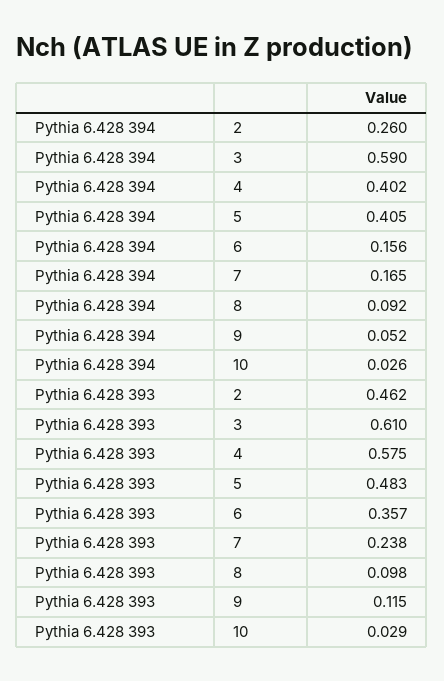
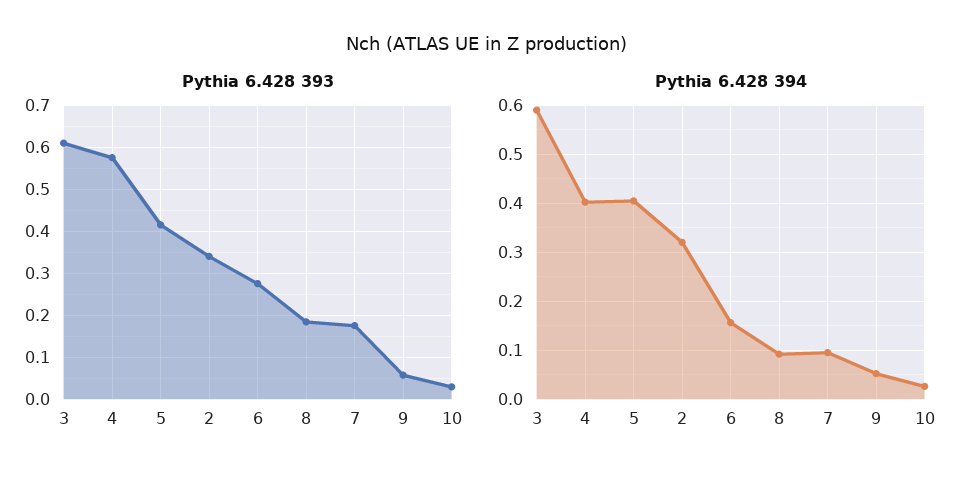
Pythia 6.428 394, 2: 0.26 -> 0.32
Pythia 6.428 394, 7: 0.165 -> 0.1
Pythia 6.428 393, 2: 0.462 -> 0.34
Pythia 6.428 393, 5: 0.483 -> 0.42
Pythia 6.428 393, 6: 0.357 -> 0.28
Pythia 6.428 393, 7: 0.238 -> 0.18
Pythia 6.428 393, 8: 0.098 -> 0.18
Pythia 6.428 393, 9: 0.115 -> 0.06

